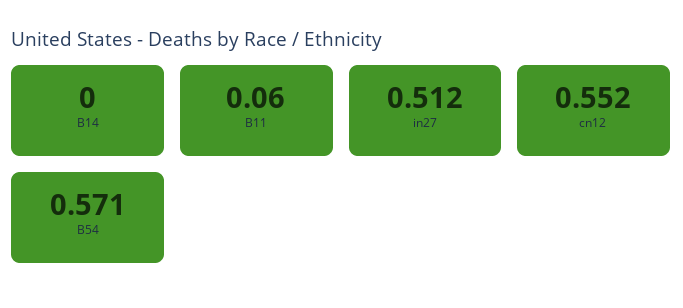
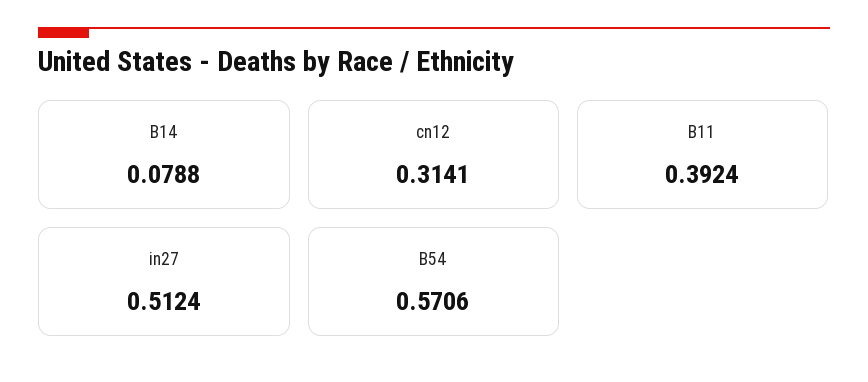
B14: 0 -> 0.0788
B11: 0.06 -> 0.3924
cn12: 0.552 -> 0.3141

